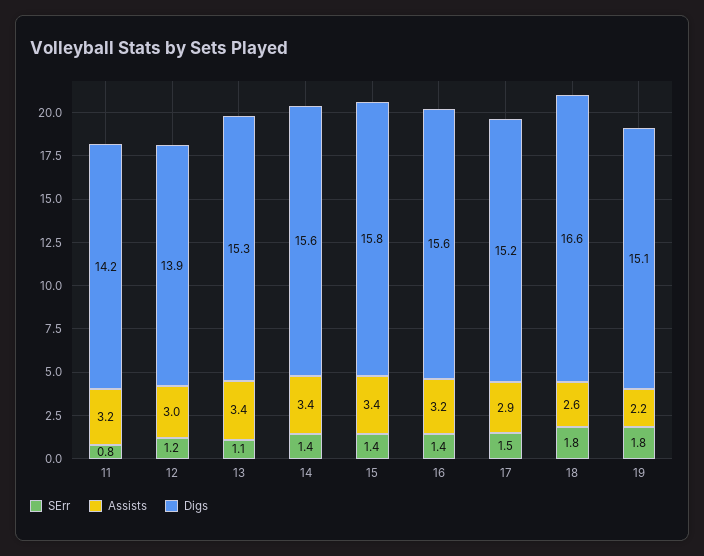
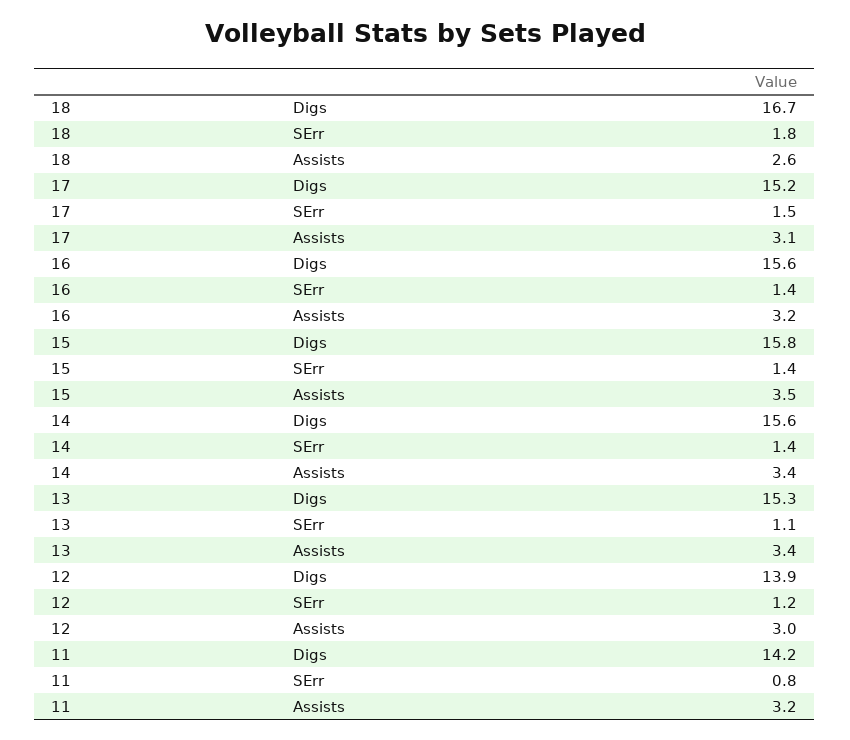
Assists, 15: 3.4 -> 3.5
Assists, 17: 2.9 -> 3.1
Digs, 18: 16.6 -> 16.7
SErr, 19: 1.8 -> none
Assists, 19: 2.2 -> none
Digs, 19: 15.1 -> none

